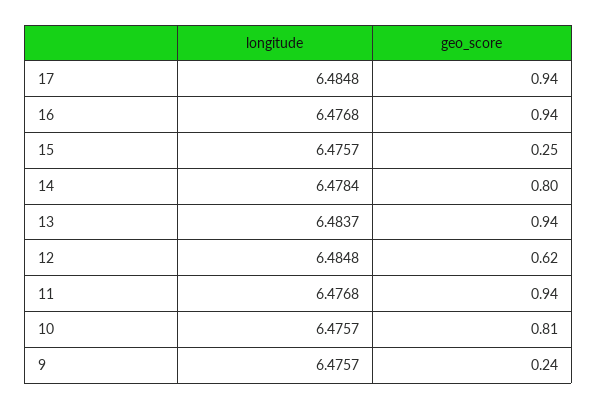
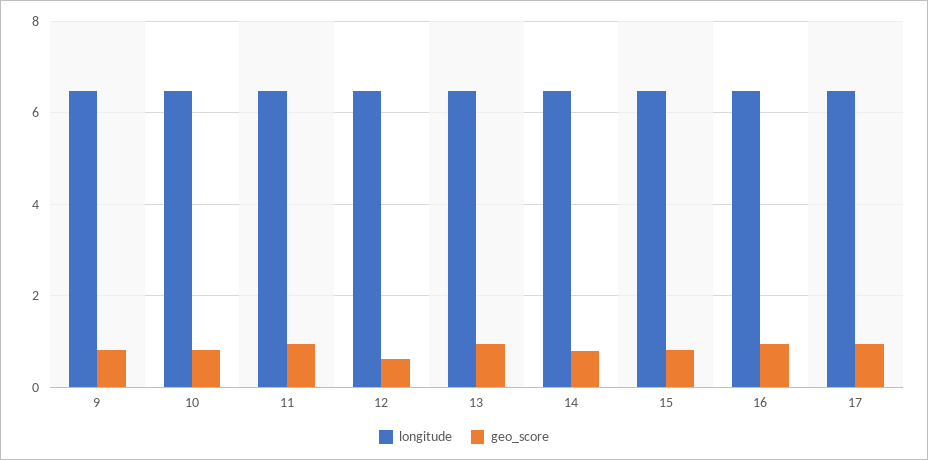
geo_score, 15: 0.25 -> 0.8
geo_score, 9: 0.24 -> 0.8

